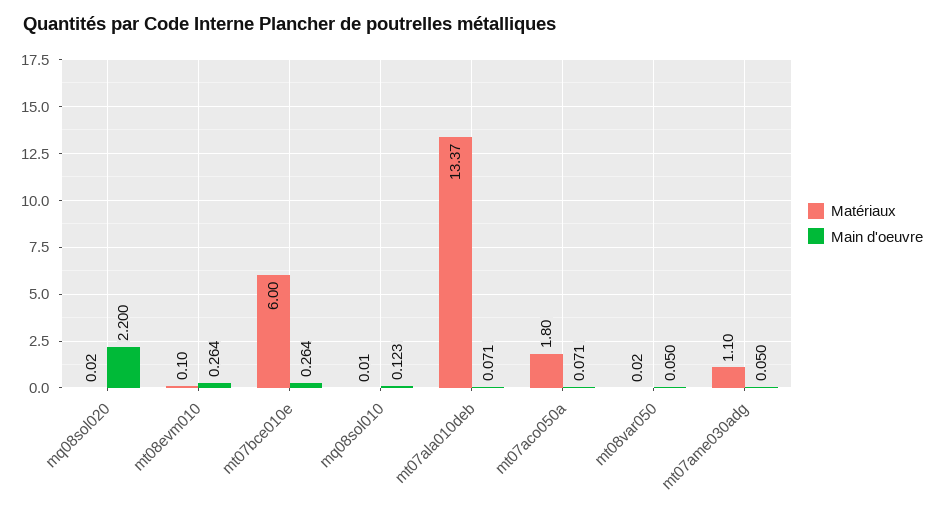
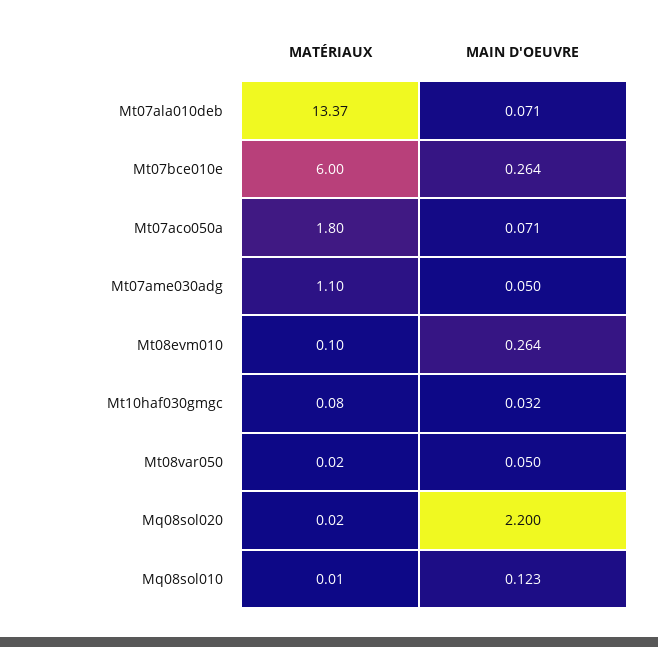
Matériaux, Mt10haf030gmgc: none -> 0.08
Main d'oeuvre, Mt10haf030gmgc: none -> 0.032

